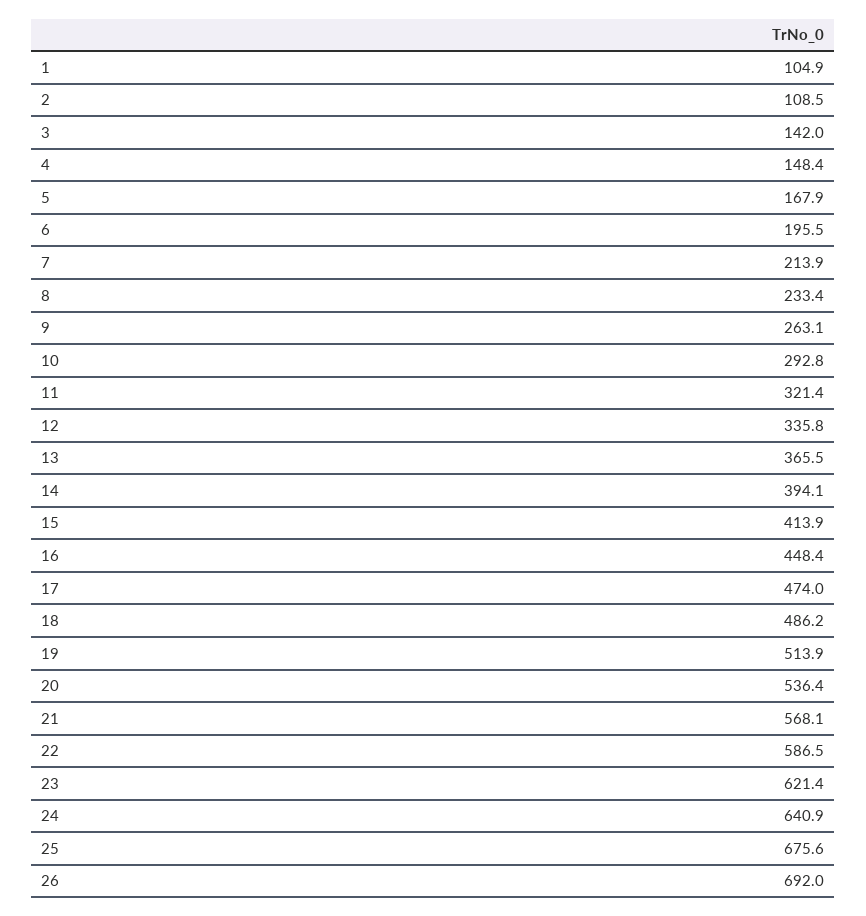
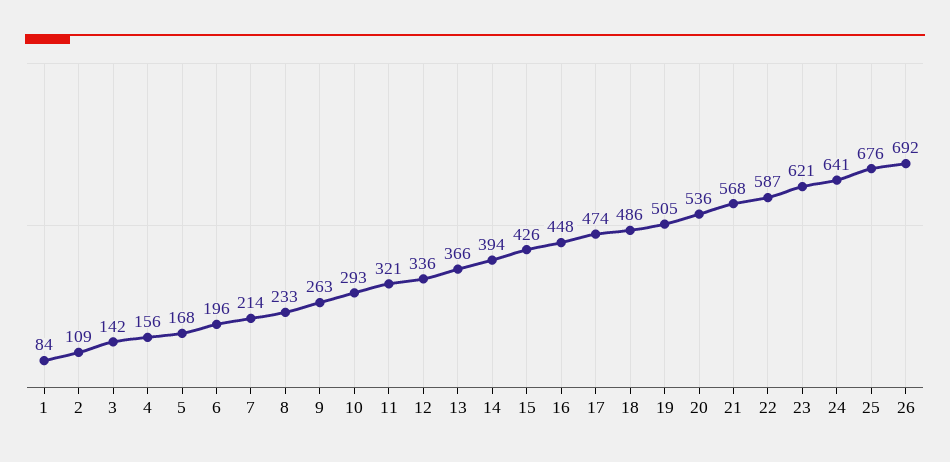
1: 104.9 -> 84
4: 148.4 -> 156
15: 413.9 -> 426
19: 513.9 -> 505

